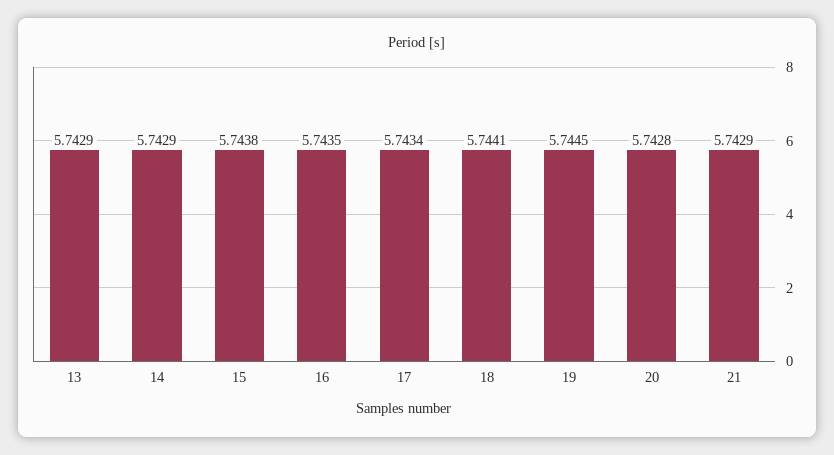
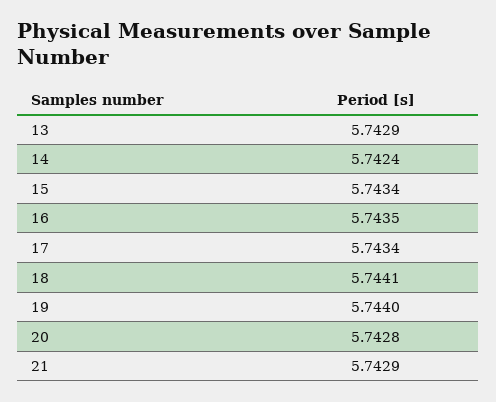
14: 5.7429 -> 5.7424
15: 5.7438 -> 5.7434
19: 5.7445 -> 5.744

